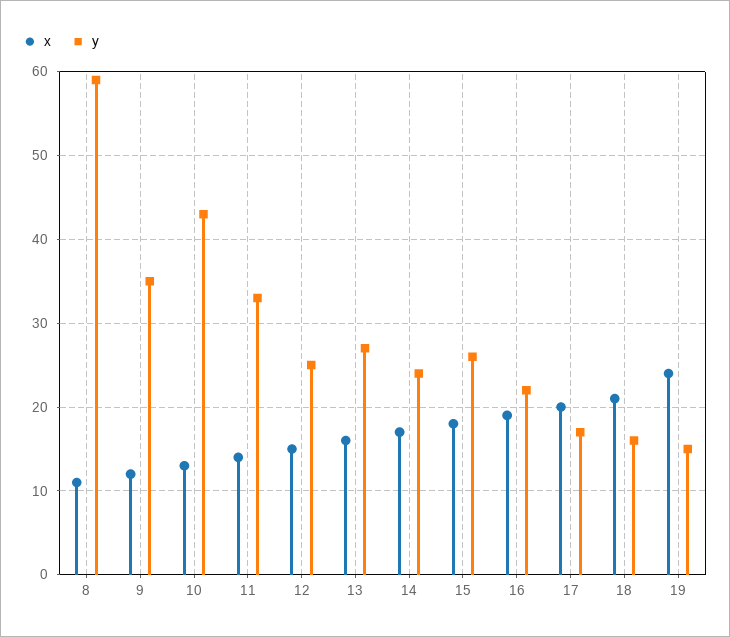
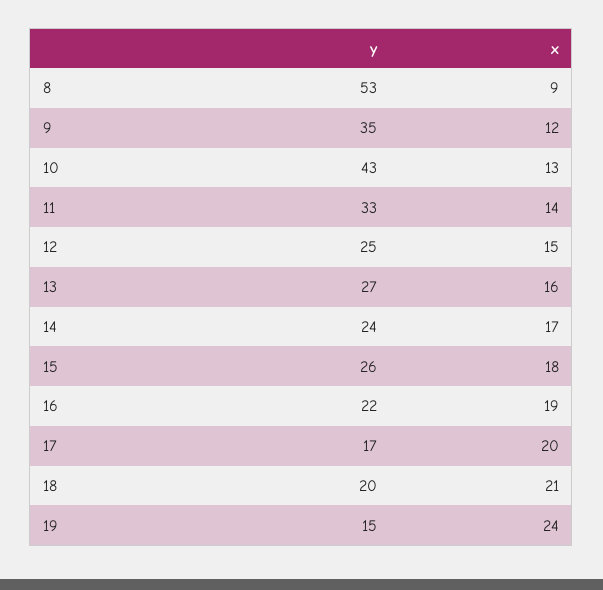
x, 8: 11 -> 9
y, 8: 59 -> 53
y, 18: 16 -> 20

